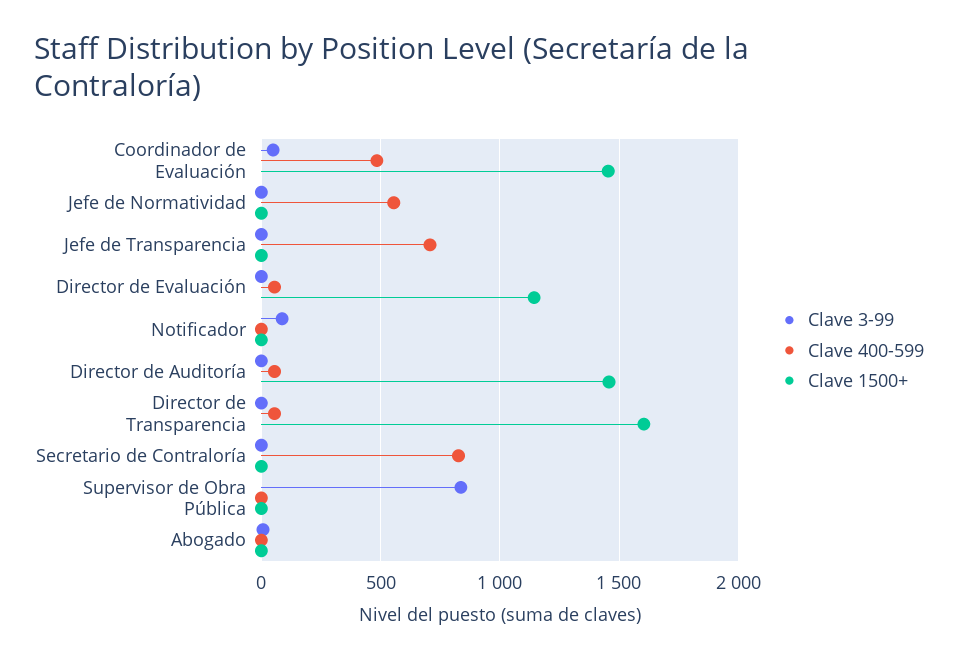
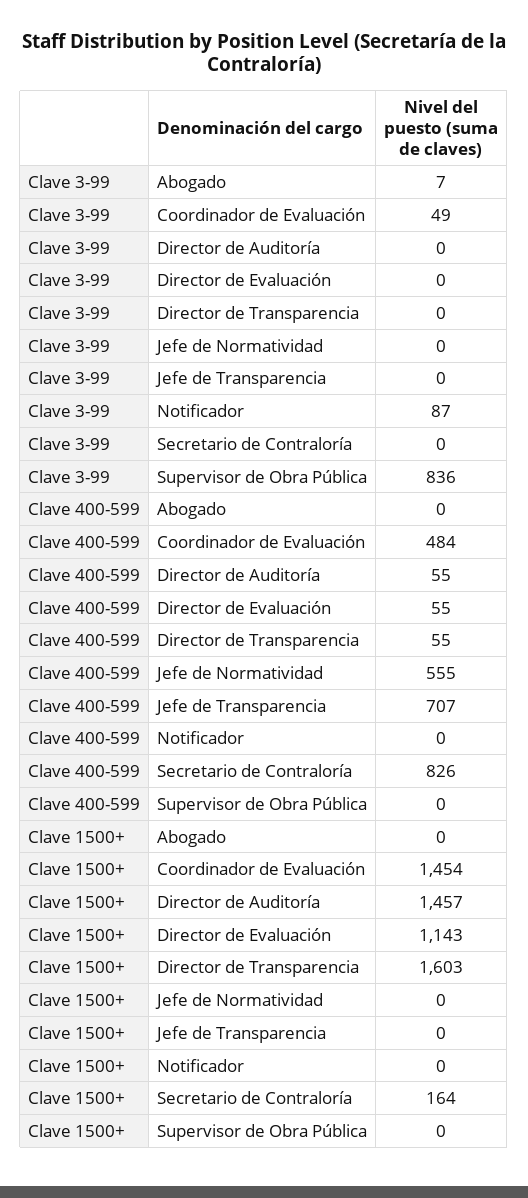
Clave 1500+, Secretario de Contraloría: 0 -> 164

